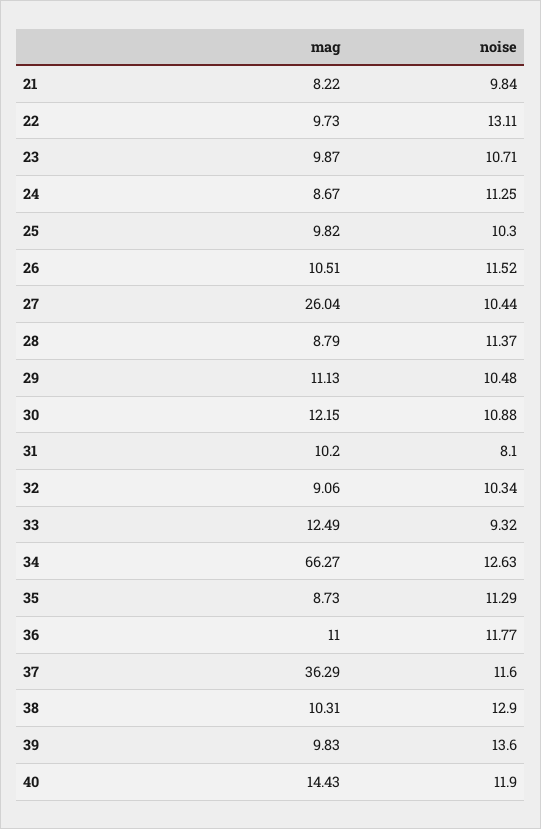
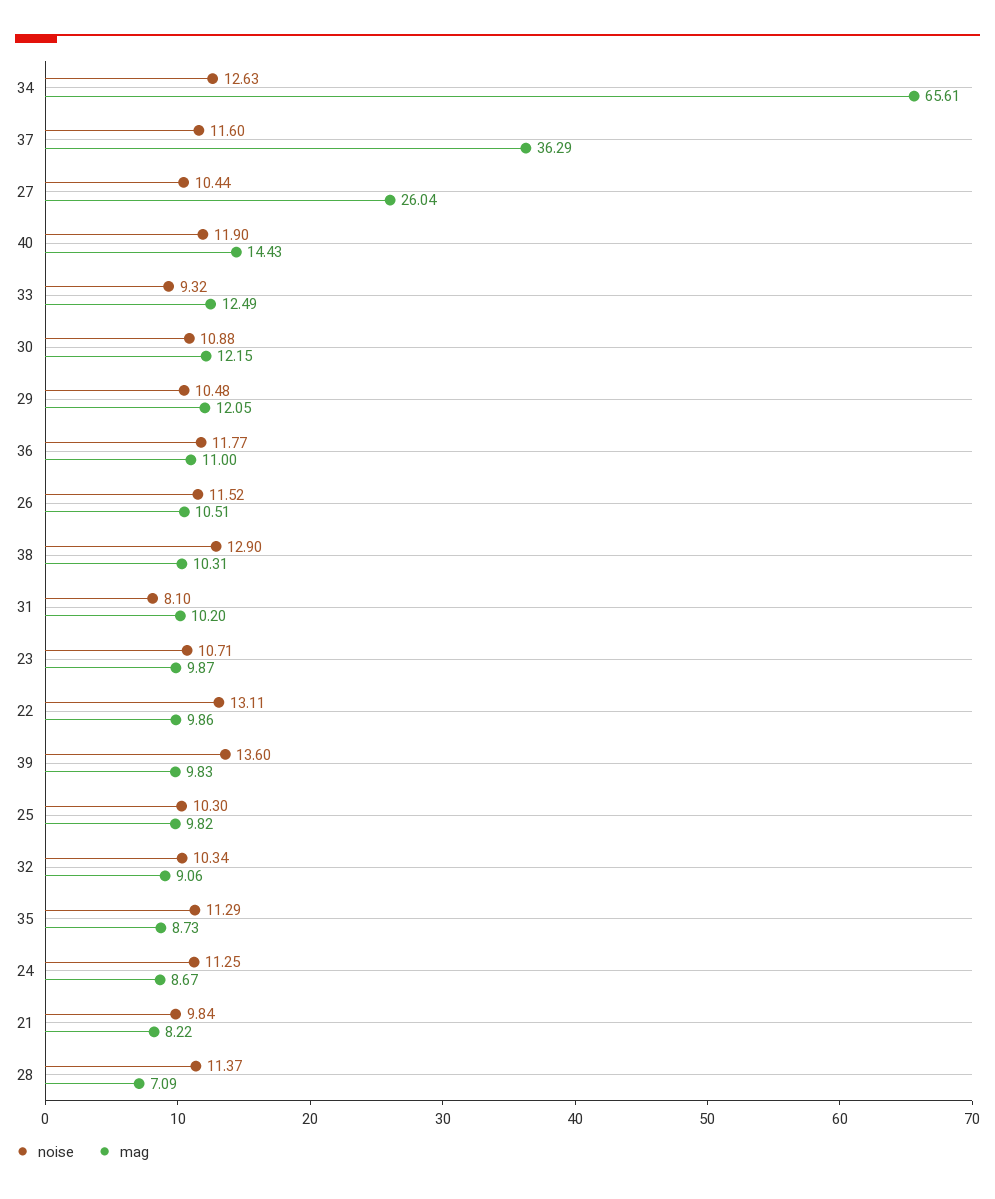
mag, 22: 9.73 -> 9.86
mag, 28: 8.79 -> 7.09
mag, 29: 11.13 -> 12.05
mag, 34: 66.27 -> 65.61

